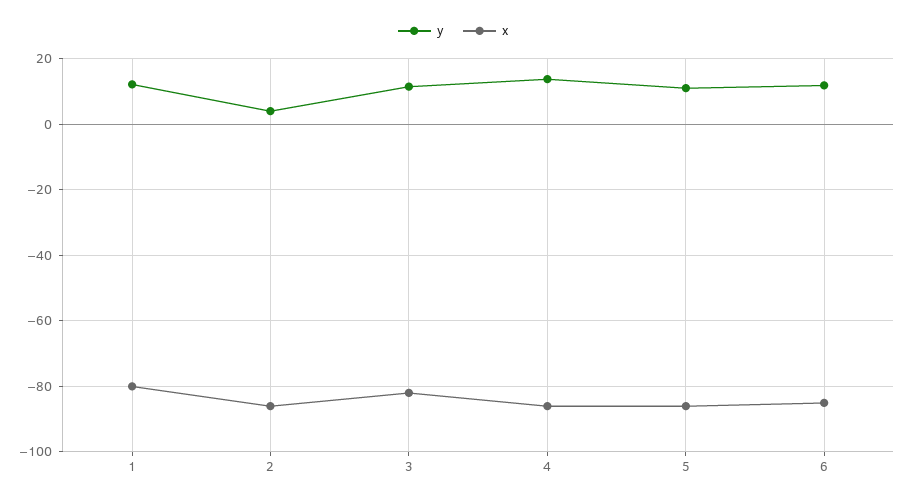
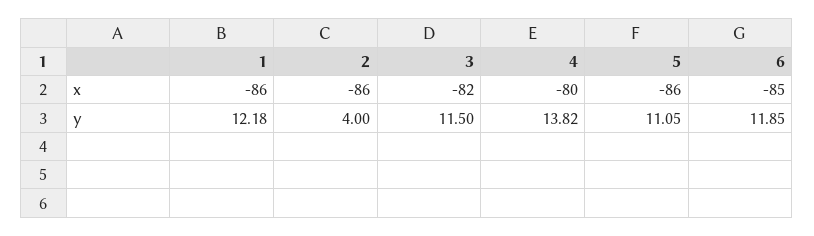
x, 1: -80 -> -86
x, 4: -86 -> -80

